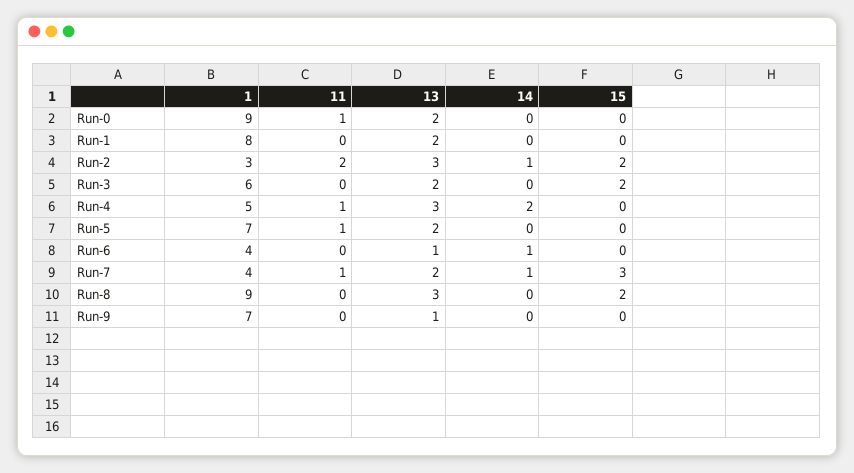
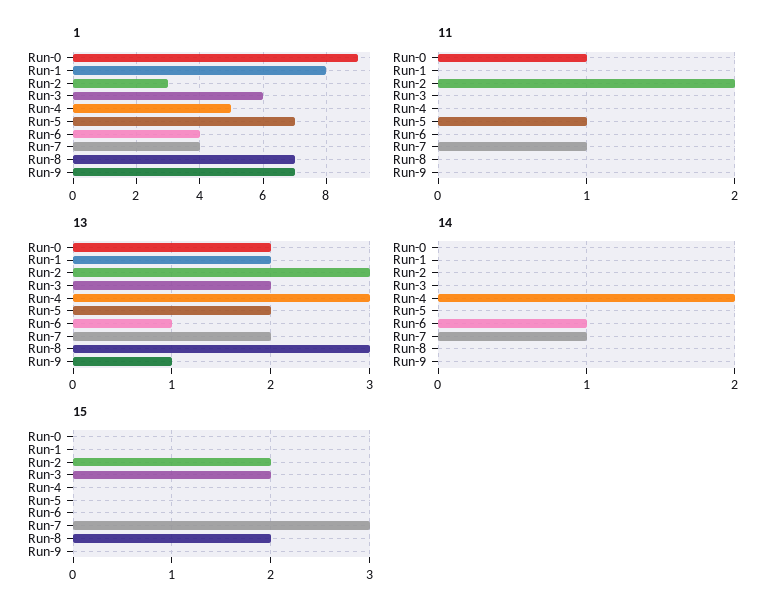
14, Run-2: 1 -> 0
11, Run-4: 1 -> 0
1, Run-8: 9 -> 7

